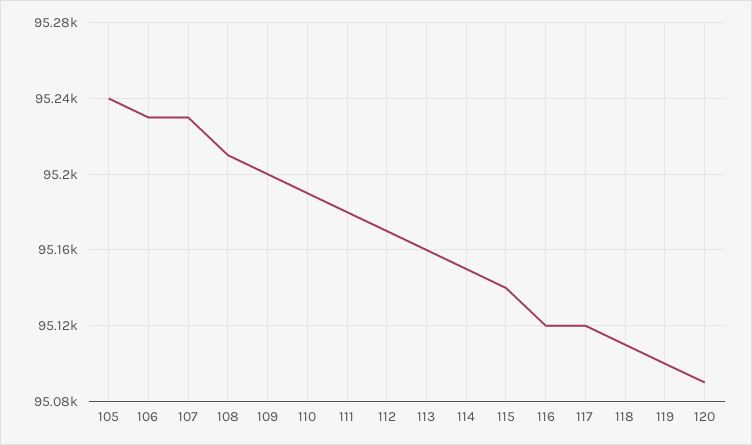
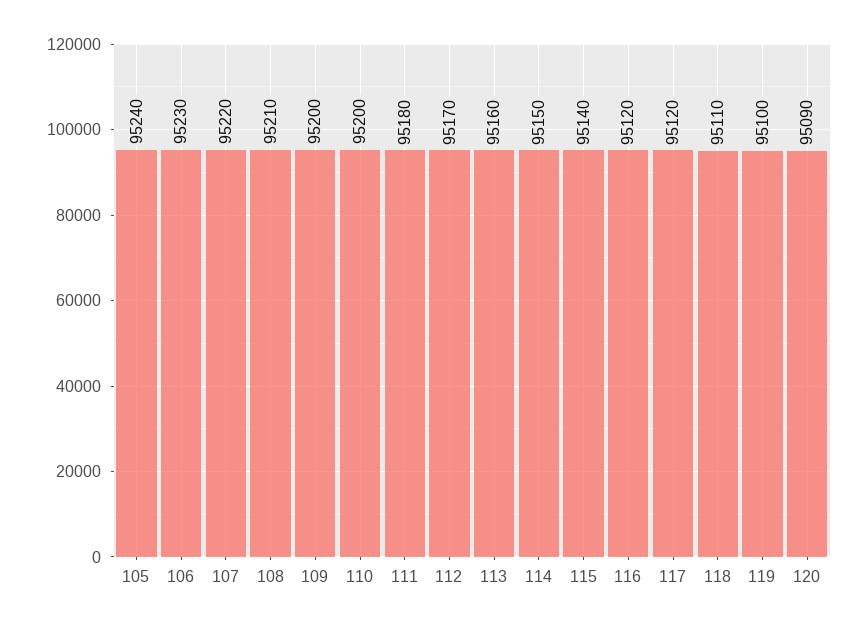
107: 95230 -> 95220
110: 95190 -> 95200

